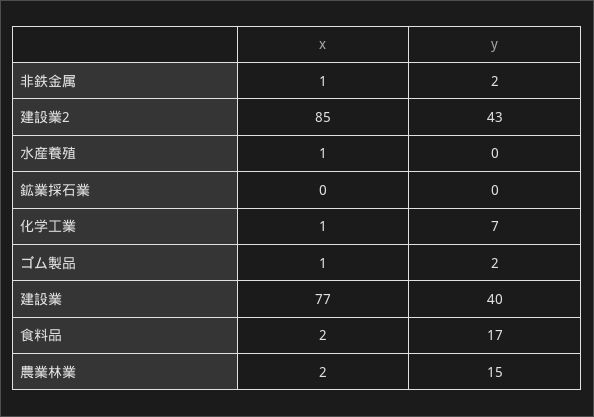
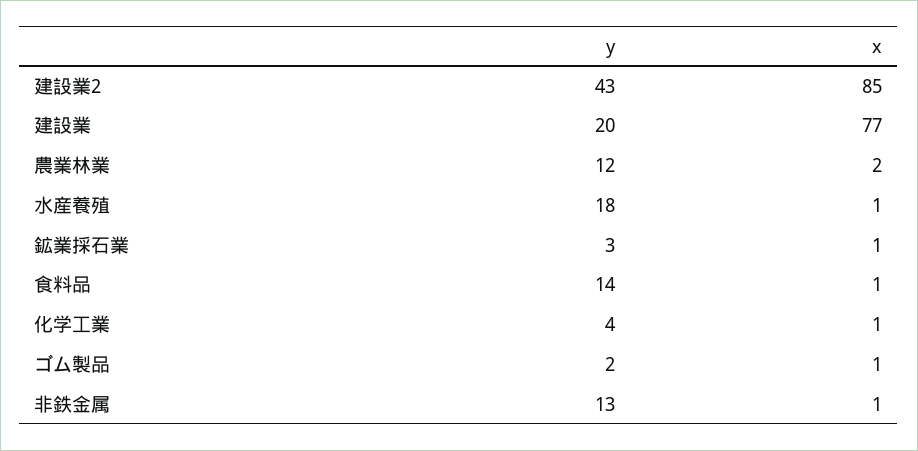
y, 非鉄金属: 2 -> 13
y, 水産養殖: 0 -> 18
x, 鉱業採石業: 0 -> 1
y, 鉱業採石業: 0 -> 3
y, 化学工業: 7 -> 4
y, 建設業: 40 -> 20
x, 食料品: 2 -> 1
y, 食料品: 17 -> 14
y, 農業林業: 15 -> 12

